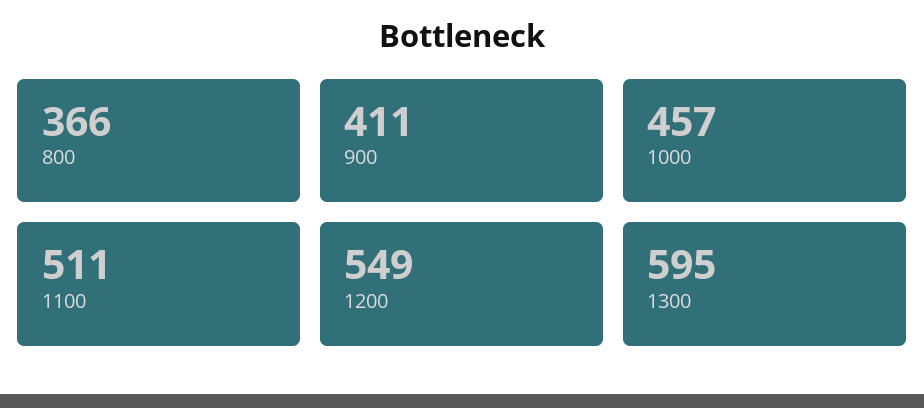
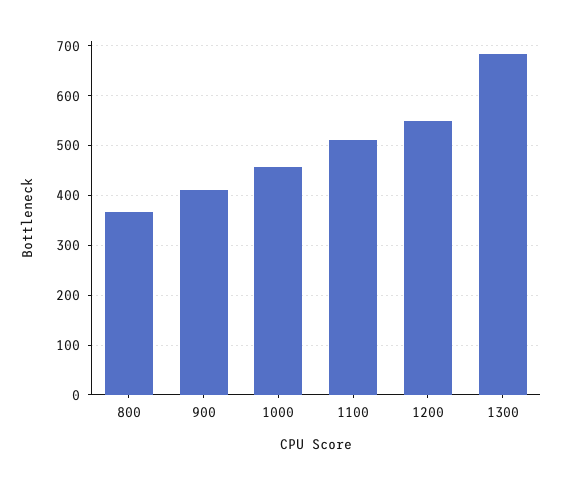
1300: 595 -> 680

